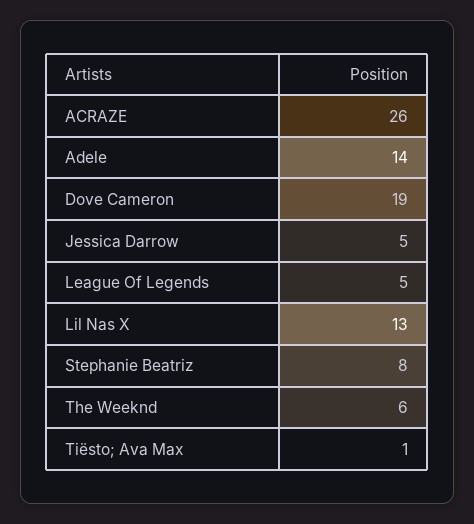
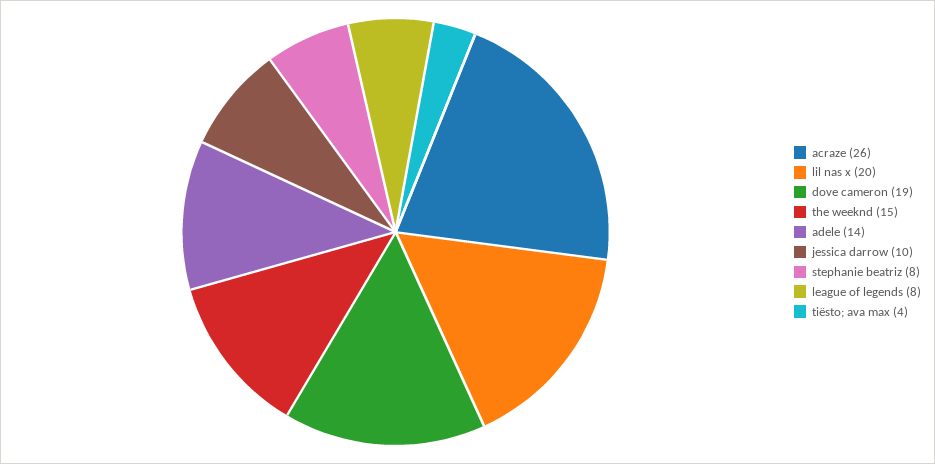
Jessica Darrow: 5 -> 10
League Of Legends: 5 -> 8
Lil Nas X: 13 -> 20
The Weeknd: 6 -> 15
Tiësto; Ava Max: 1 -> 4

